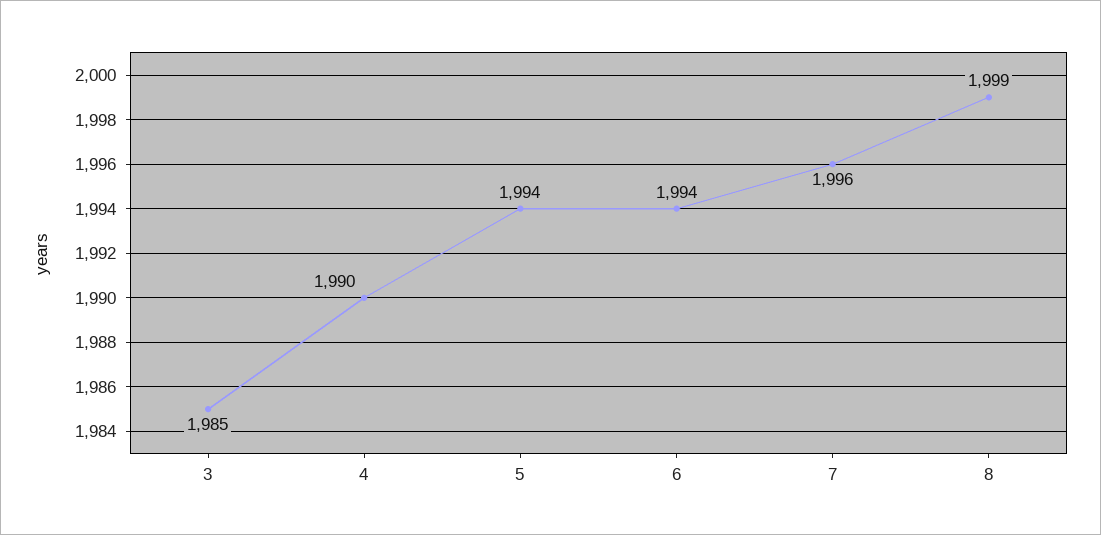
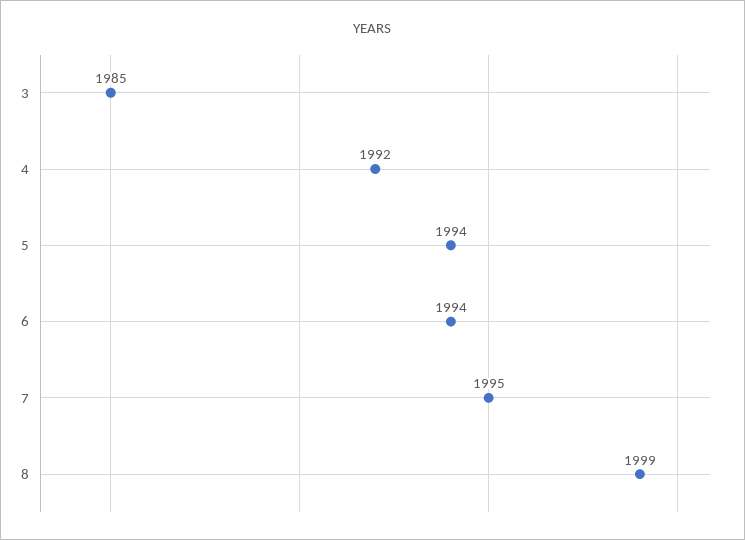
4: 1990 -> 1992
7: 1996 -> 1995

